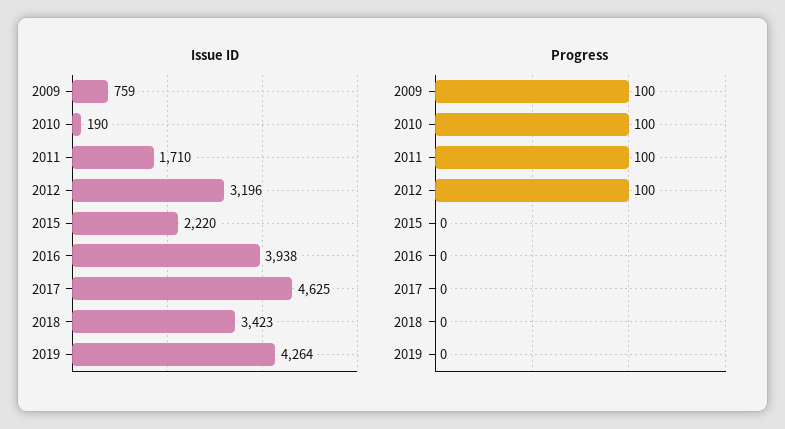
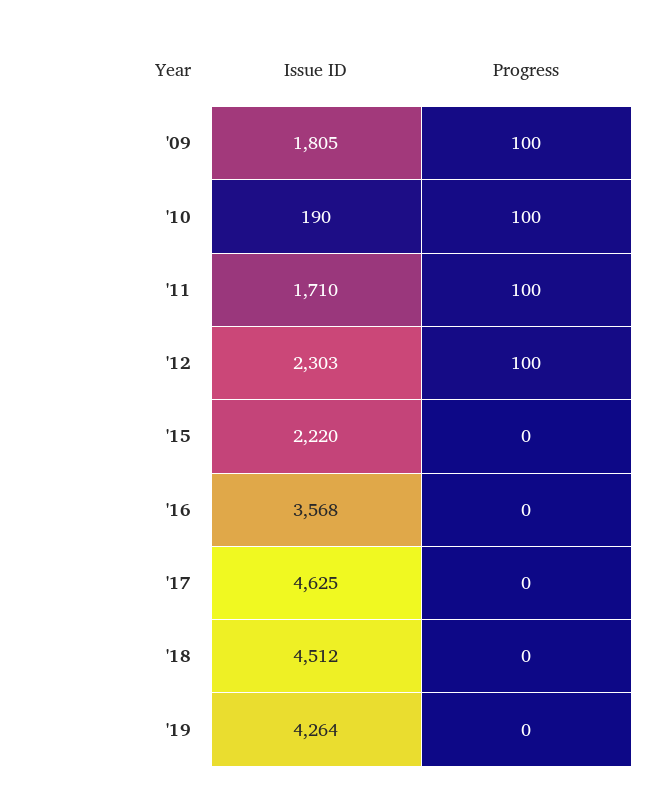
Issue ID, 2009: 759 -> 1805
Issue ID, 2012: 3196 -> 2303
Issue ID, 2016: 3938 -> 3568
Issue ID, 2018: 3423 -> 4512

